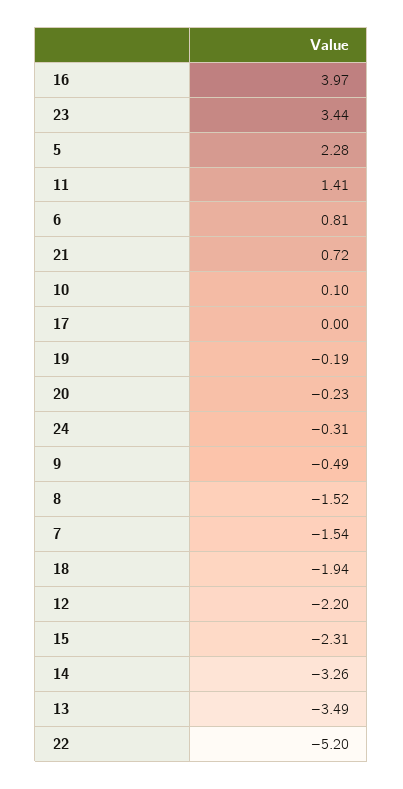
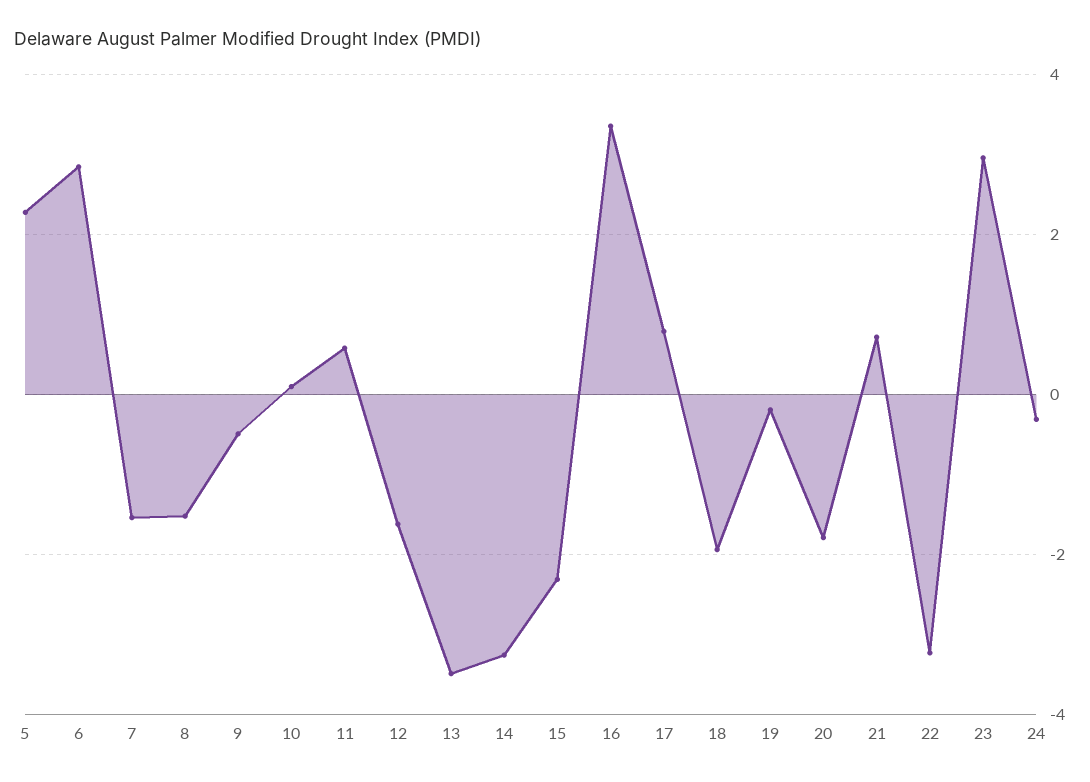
16: 3.97 -> 3.4
23: 3.44 -> 3
11: 1.41 -> 0.6
6: 0.81 -> 2.8
17: 0 -> 0.8
20: -0.23 -> -1.8
12: -2.2 -> -1.6
22: -5.2 -> -3.2

